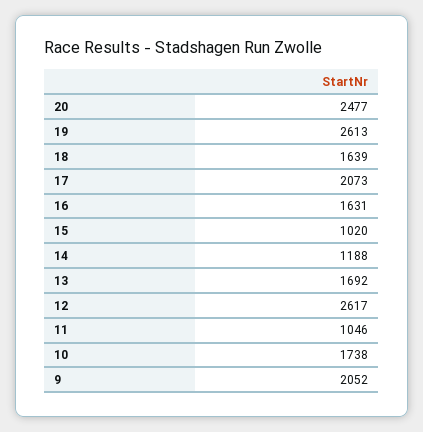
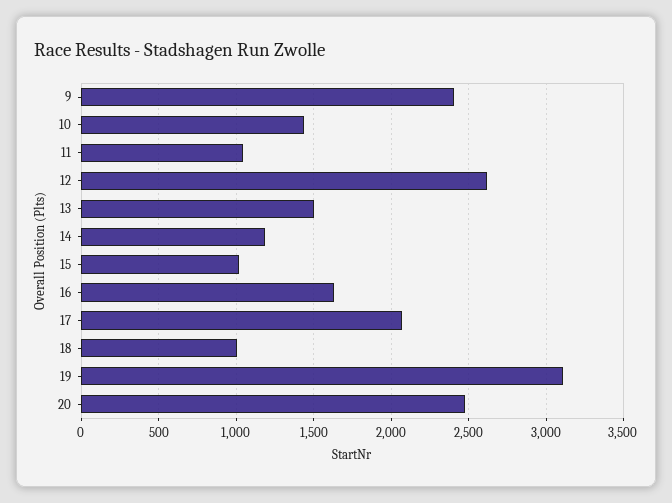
19: 2613 -> 3100
18: 1639 -> 1000
13: 1692 -> 1500
10: 1738 -> 1450
9: 2052 -> 2400

